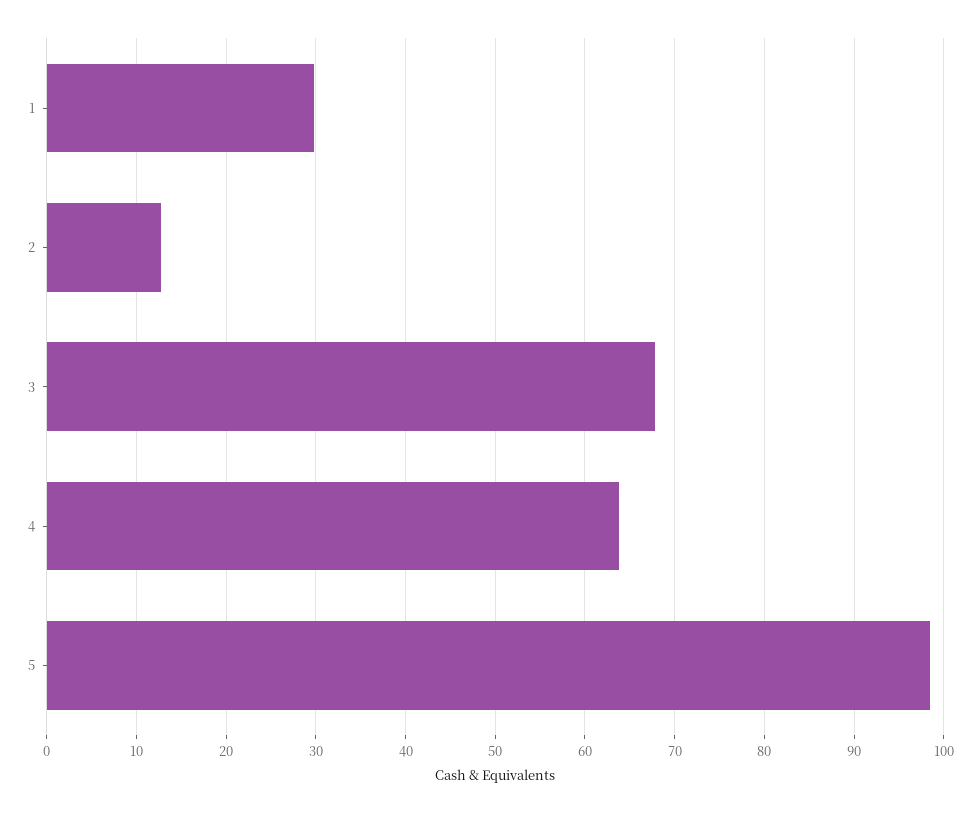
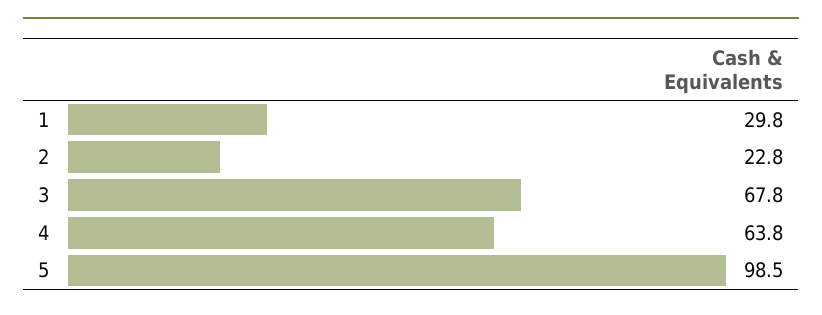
2: 13 -> 22.8

